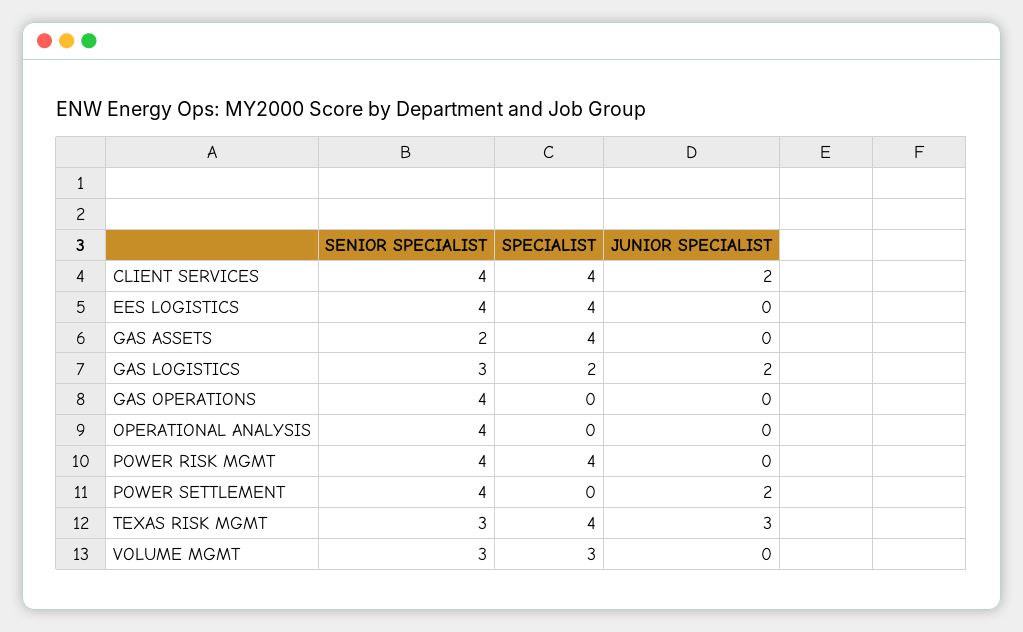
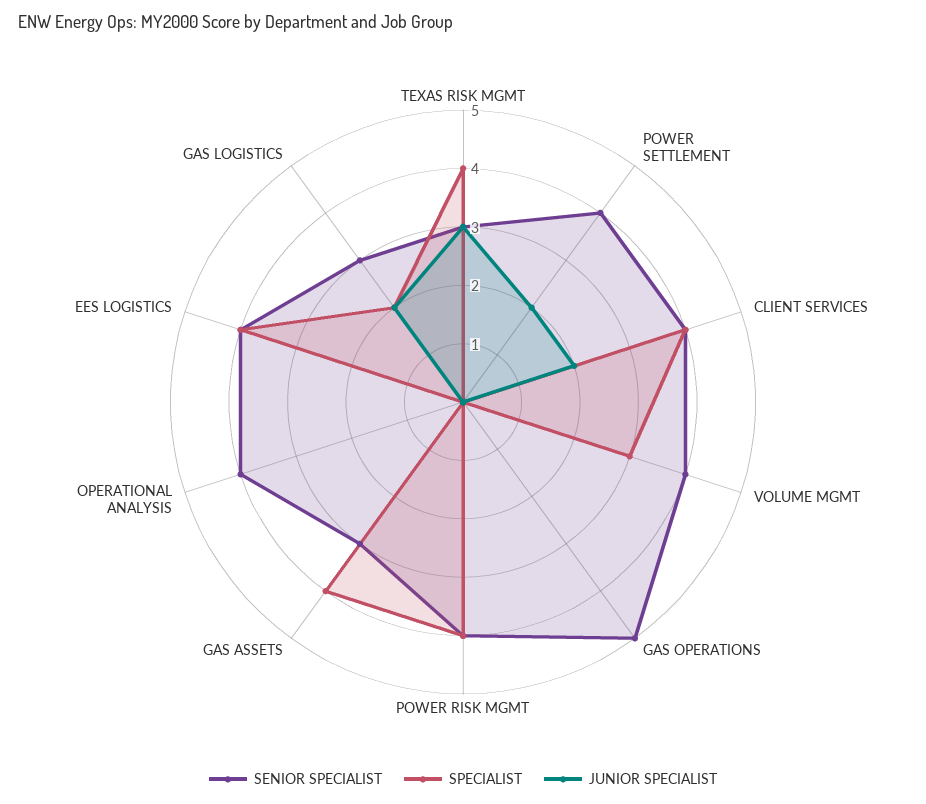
SENIOR SPECIALIST, GAS ASSETS: 2 -> 3
SENIOR SPECIALIST, GAS OPERATIONS: 4 -> 5
SENIOR SPECIALIST, VOLUME MGMT: 3 -> 4

